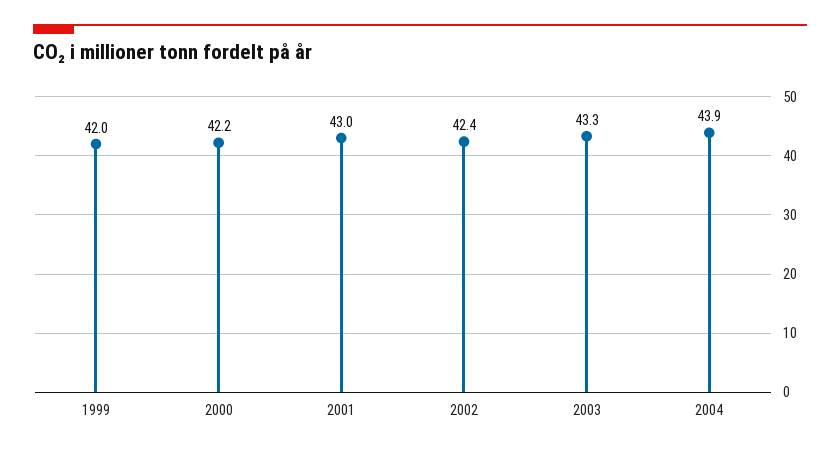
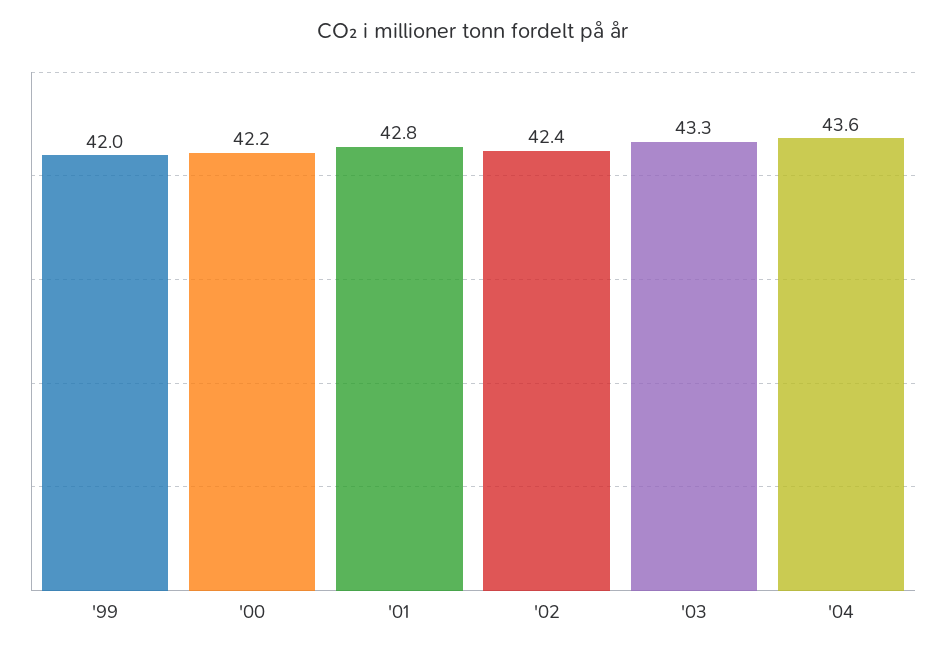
2001: 43 -> 42.8
2004: 43.9 -> 43.6

